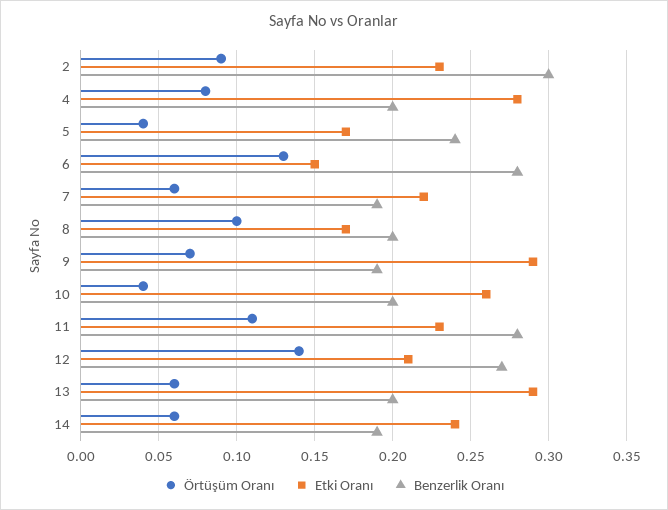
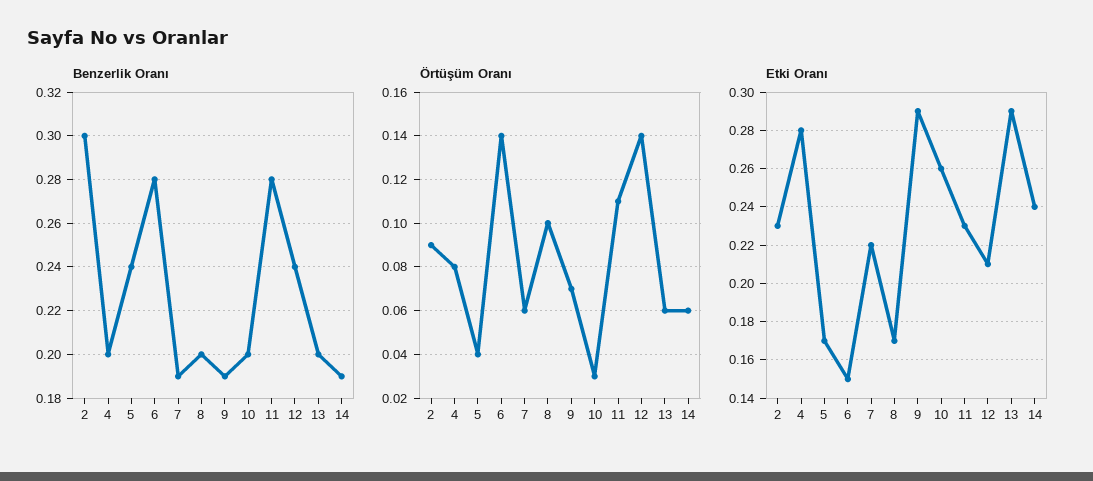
Örtüşüm Oranı, 6: 0.13 -> 0.14
Örtüşüm Oranı, 10: 0.04 -> 0.03
Benzerlik Oranı, 12: 0.27 -> 0.24

